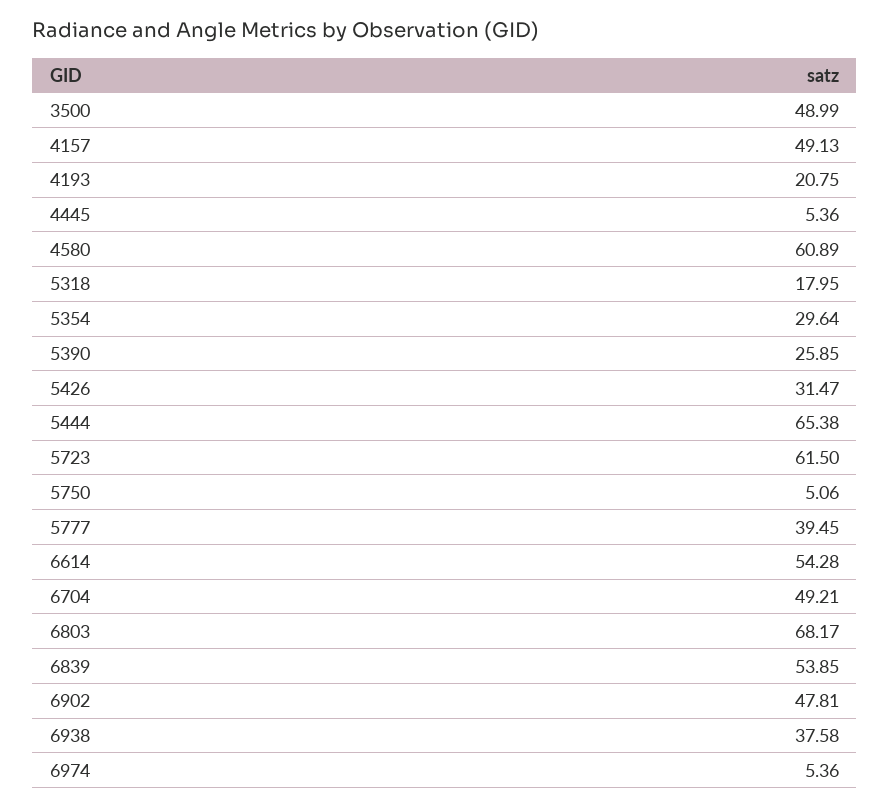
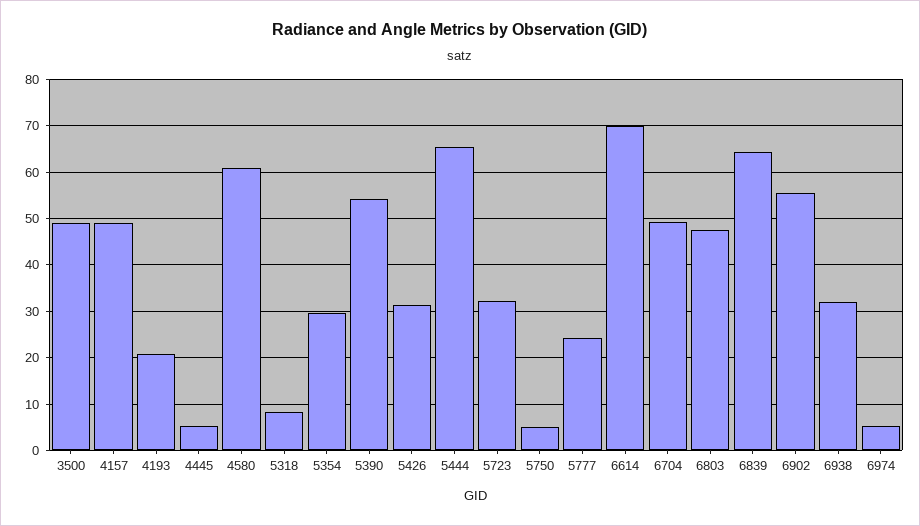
5318: 17.95 -> 8
5390: 25.85 -> 54
5723: 61.5 -> 32
5777: 39.45 -> 24
6614: 54.28 -> 70
6803: 68.17 -> 48
6839: 53.85 -> 64
6902: 47.81 -> 56
6938: 37.58 -> 32

